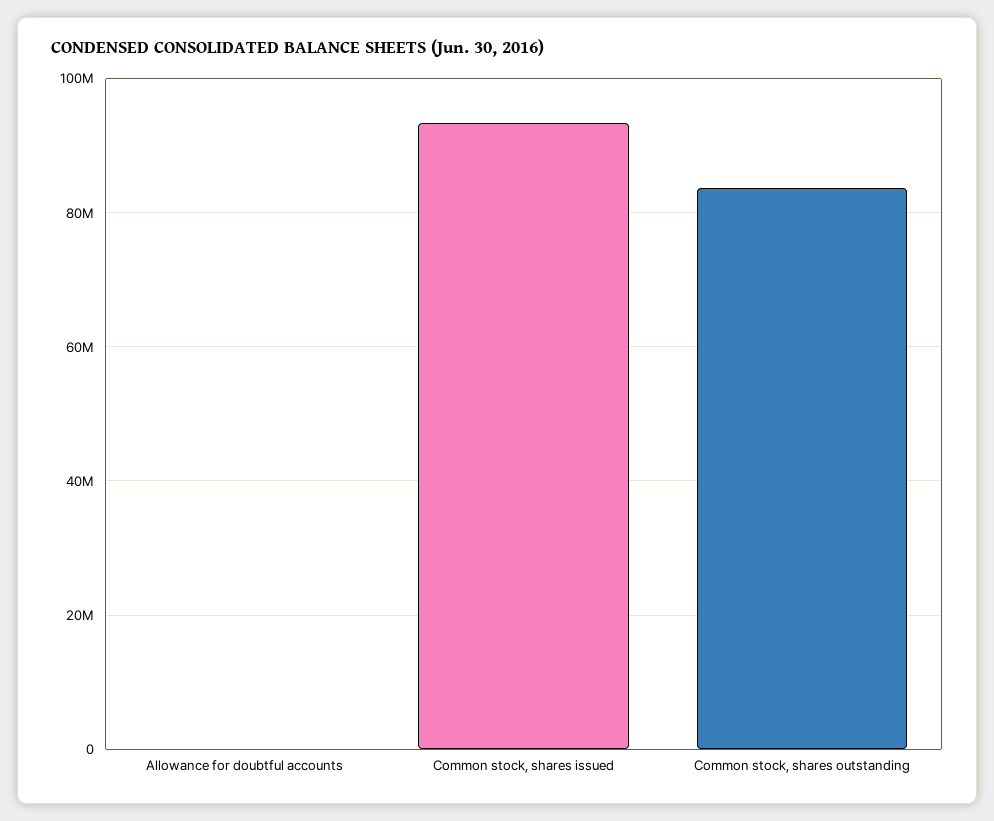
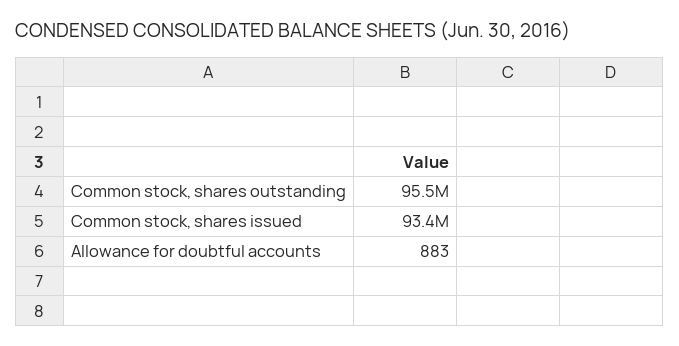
Common stock, shares outstanding: 84000000 -> 95500000

